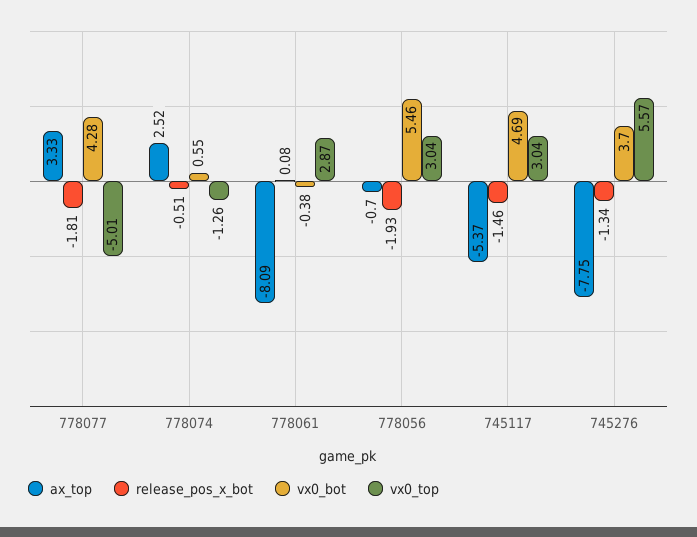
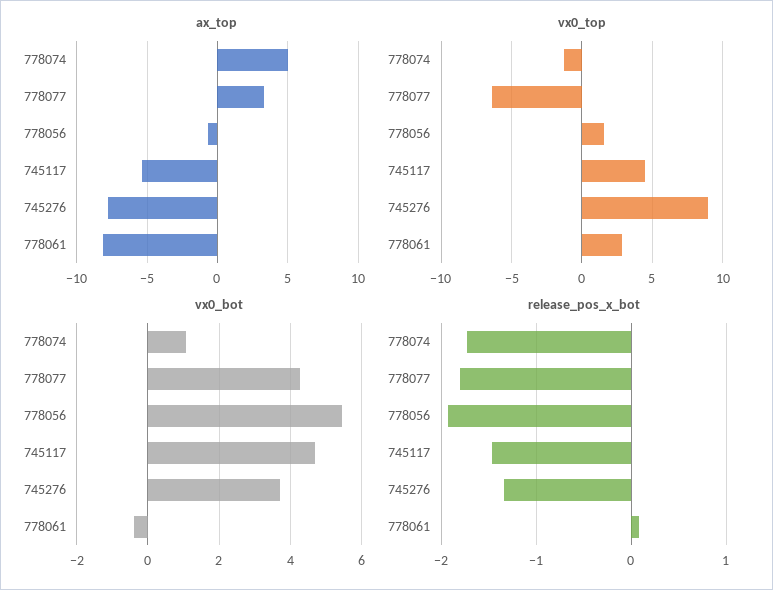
vx0_top, 778077: -5.01 -> -6.5
ax_top, 778074: 2.52 -> 5
release_pos_x_bot, 778074: -0.51 -> -1.7
vx0_bot, 778074: 0.55 -> 1
vx0_top, 778056: 3.04 -> 1.5
vx0_top, 745117: 3.04 -> 4.5
vx0_top, 745276: 5.57 -> 9

